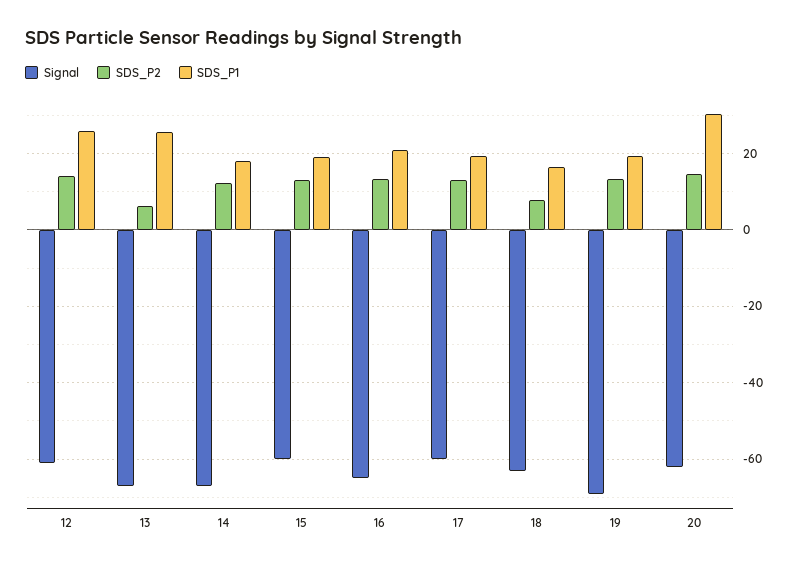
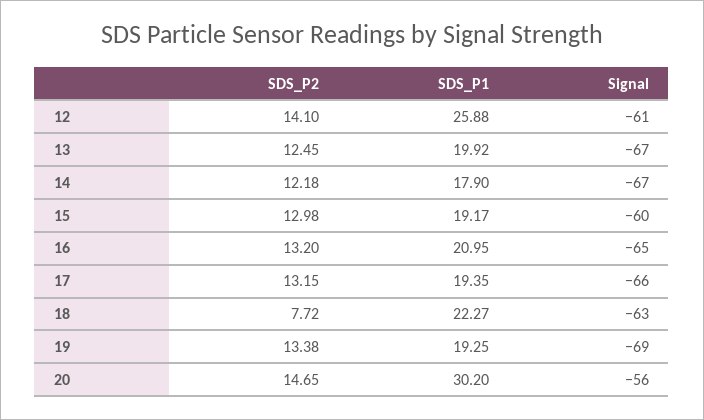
SDS_P2, 13: 6 -> 12.45
SDS_P1, 13: 26 -> 19.92
Signal, 17: -60 -> -66
SDS_P1, 18: 16 -> 22.27
Signal, 20: -62 -> -56

